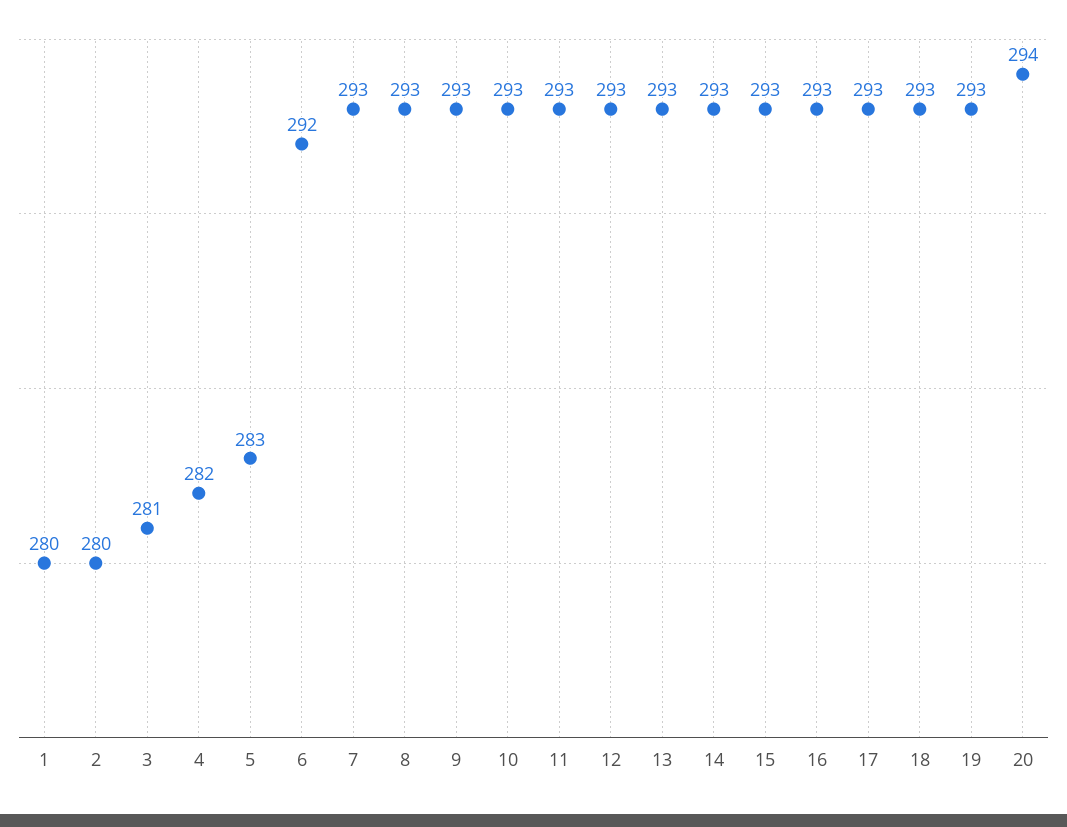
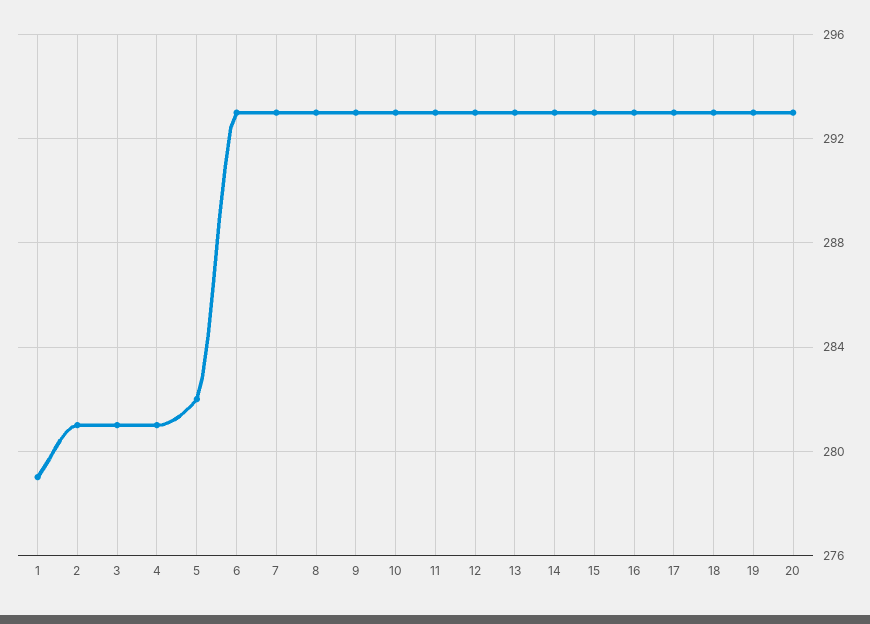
1: 280 -> 279
2: 280 -> 281
4: 282 -> 281
5: 283 -> 282
6: 292 -> 293
20: 294 -> 293

